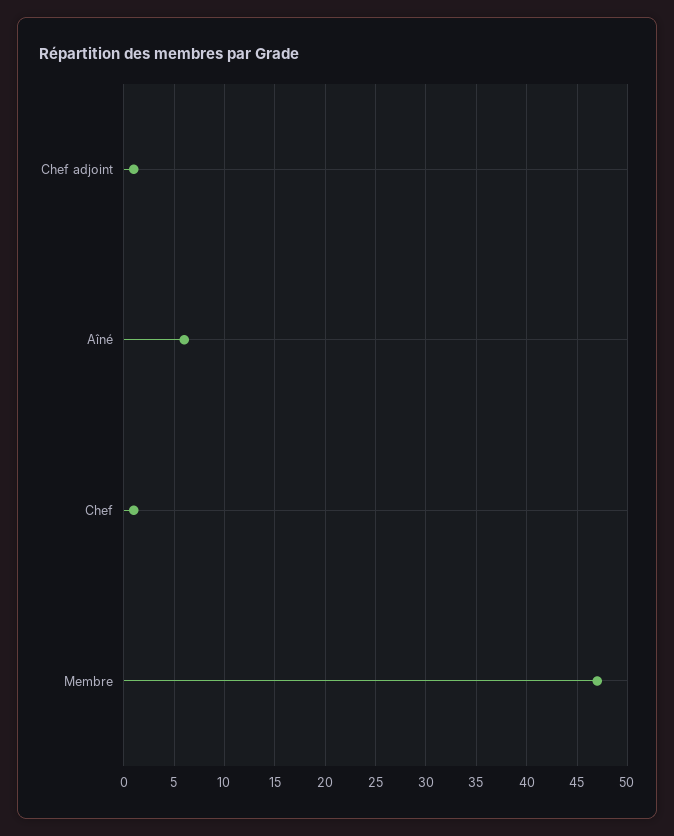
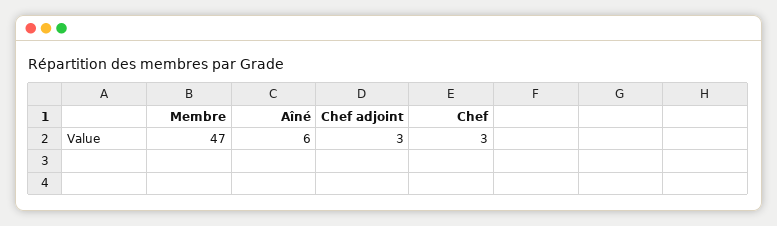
Chef adjoint: 1 -> 3
Chef: 1 -> 3

